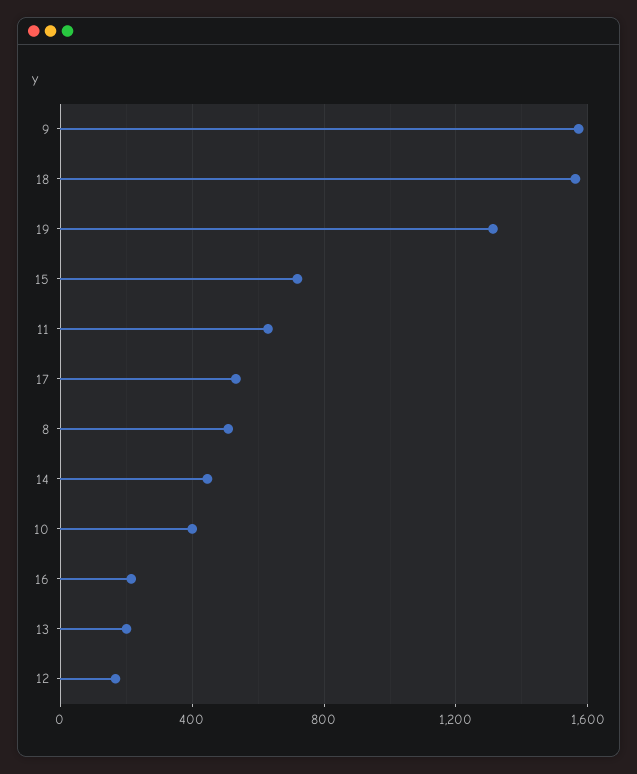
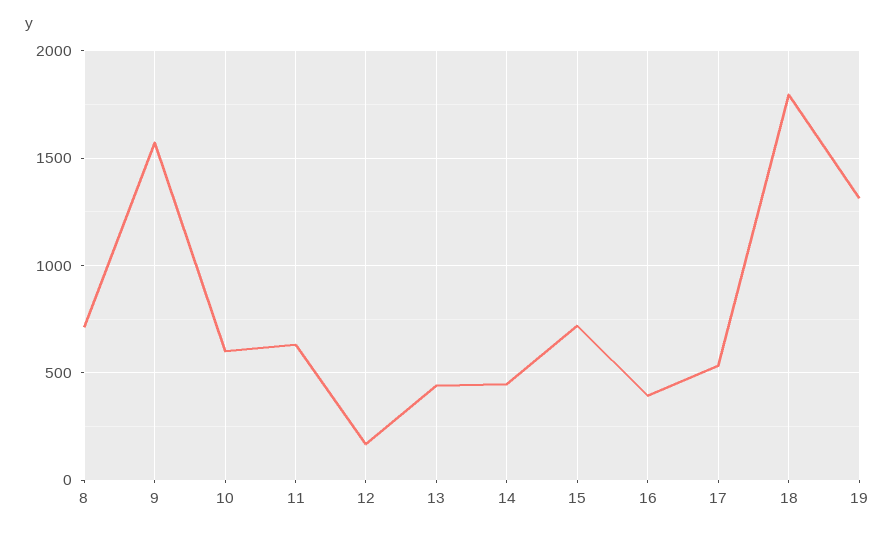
18: 1550 -> 1800
8: 500 -> 700
10: 400 -> 600
16: 200 -> 400
13: 200 -> 450

